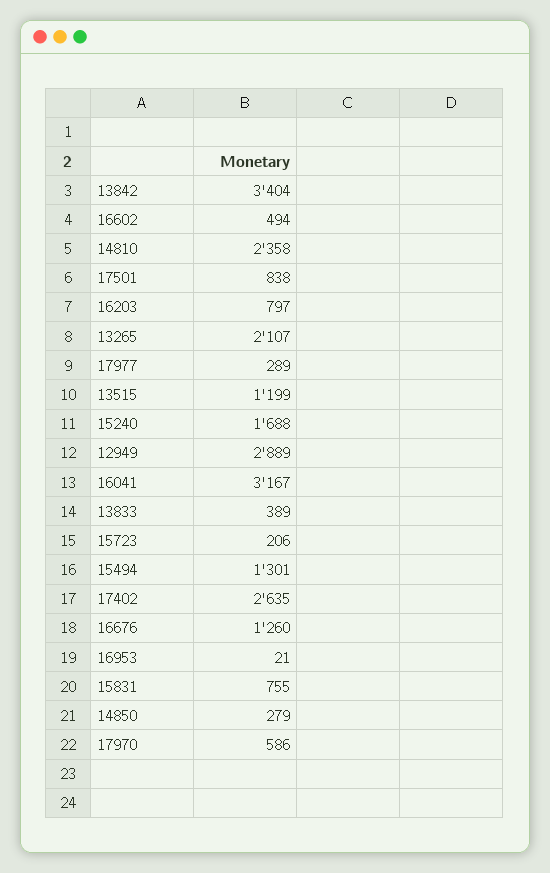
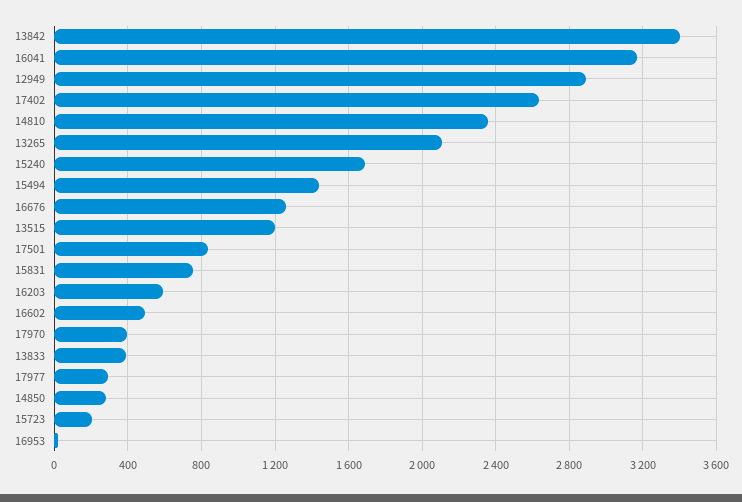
16203: 797 -> 600
15494: 1301 -> 1450
17970: 586 -> 400

